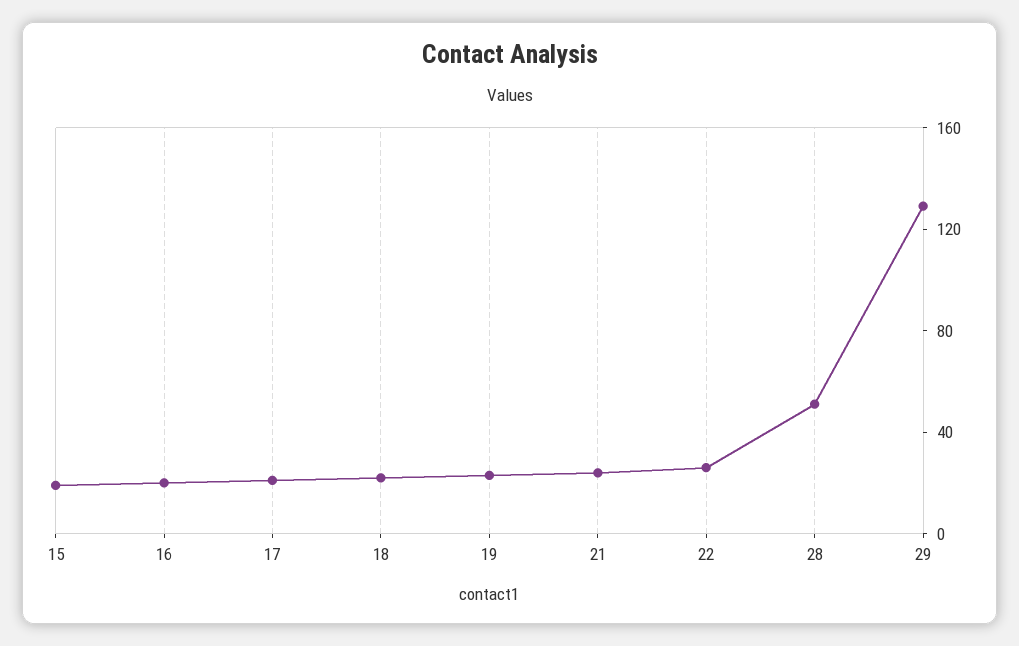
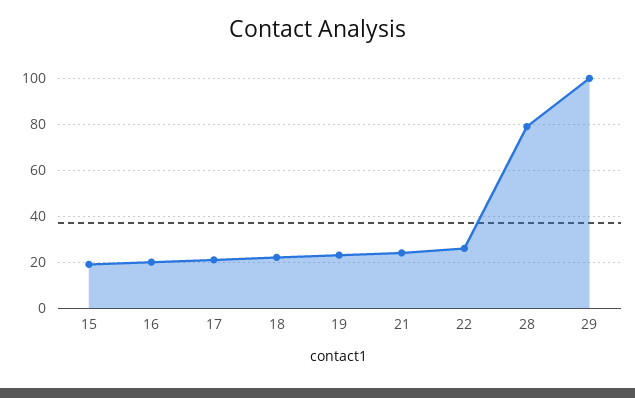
28: 50 -> 80
29: 130 -> 100

